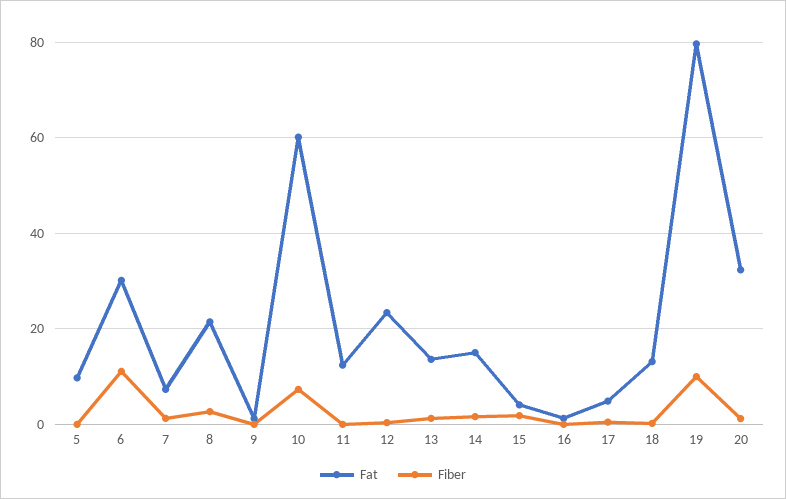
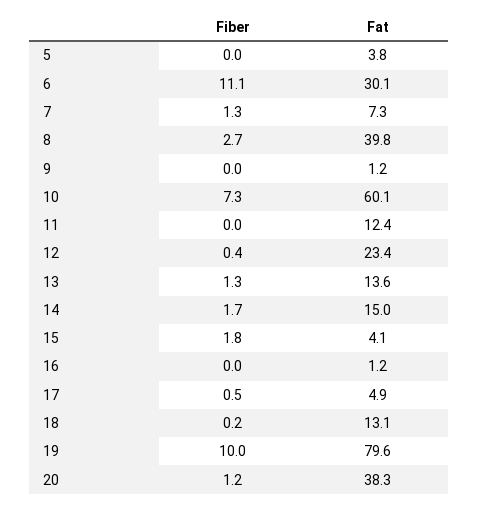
Fat, 5: 10 -> 3.8
Fat, 8: 22 -> 39.8
Fat, 20: 32 -> 38.3

